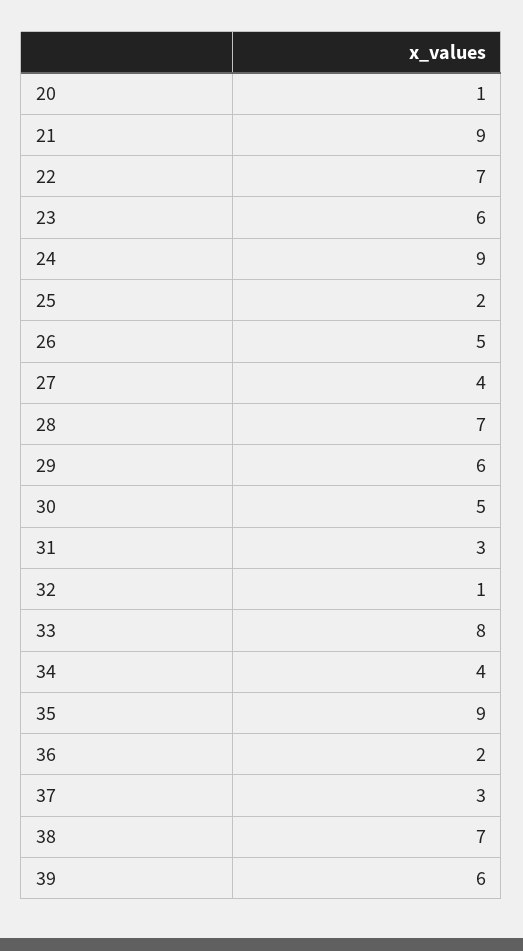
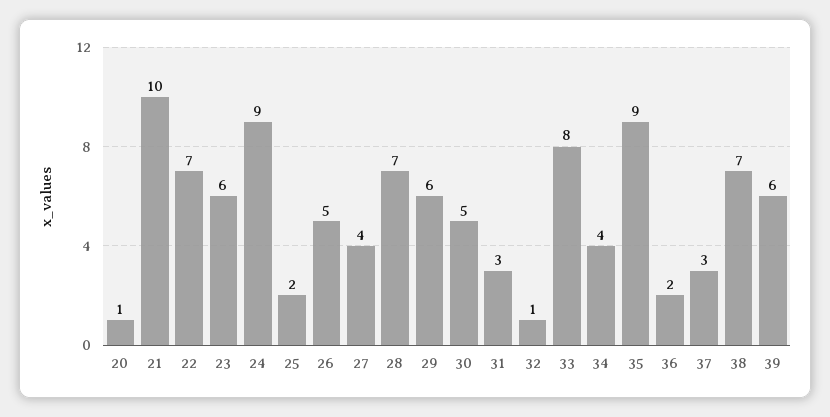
21: 9 -> 10

